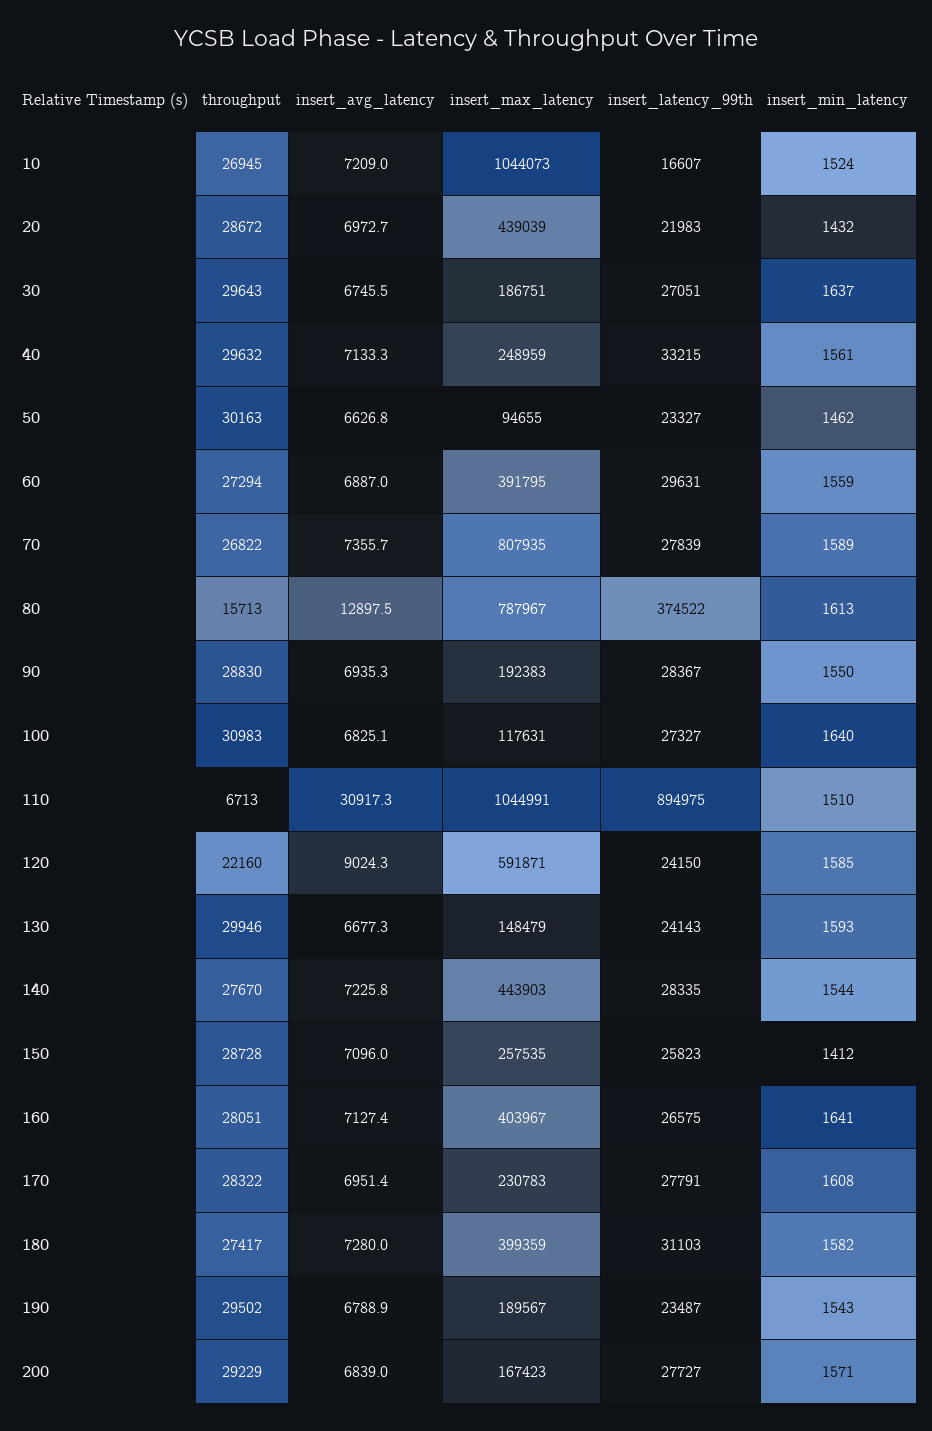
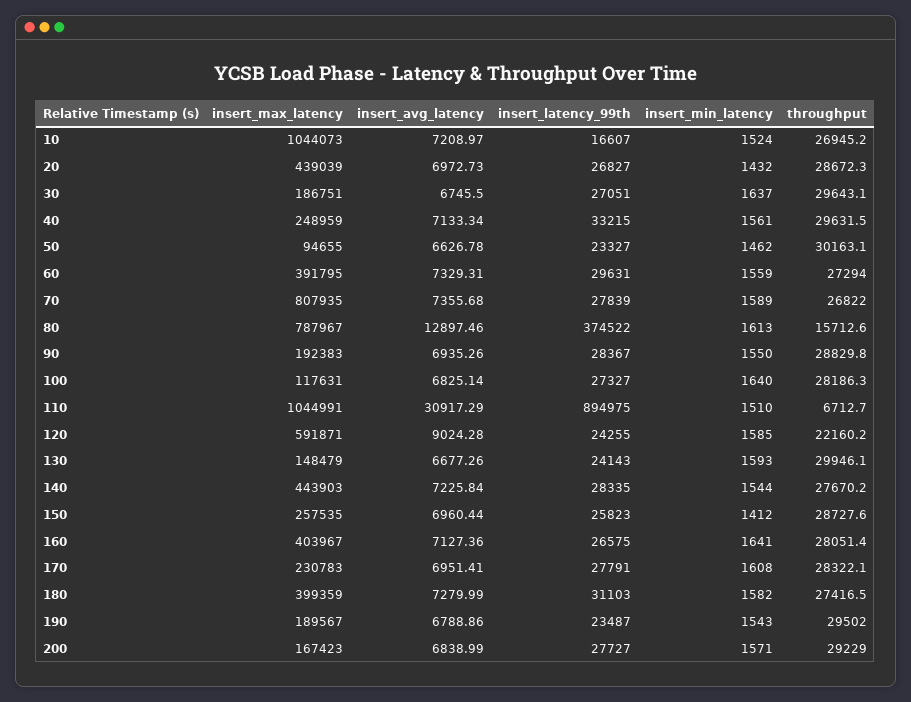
insert_latency_99th, 20: 21983 -> 26827
insert_avg_latency, 60: 6887 -> 7329.31
throughput, 100: 30983 -> 28186.3
insert_latency_99th, 120: 24150 -> 24255
insert_avg_latency, 150: 7096 -> 6960.44

